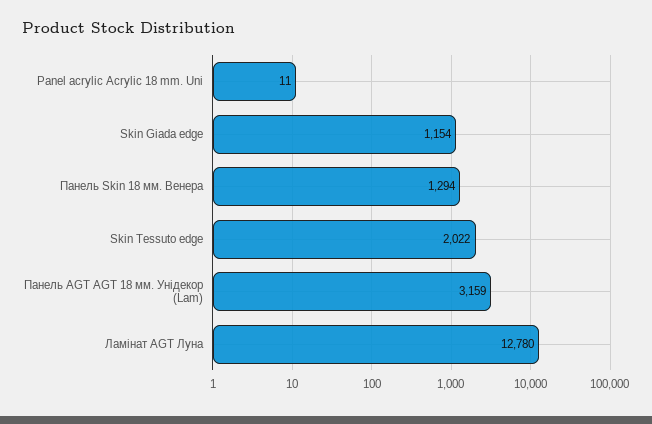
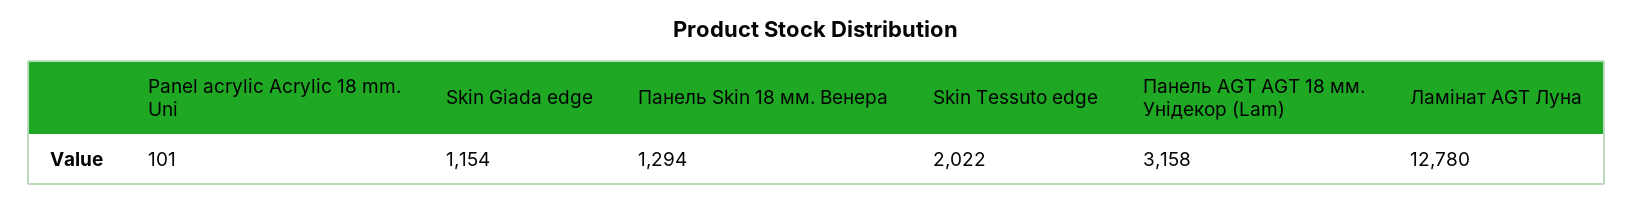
Panel acrylic Acrylic 18 mm. Uni: 11 -> 101
Панель AGT AGT 18 мм. Унідекор (Lam): 3159 -> 3158

